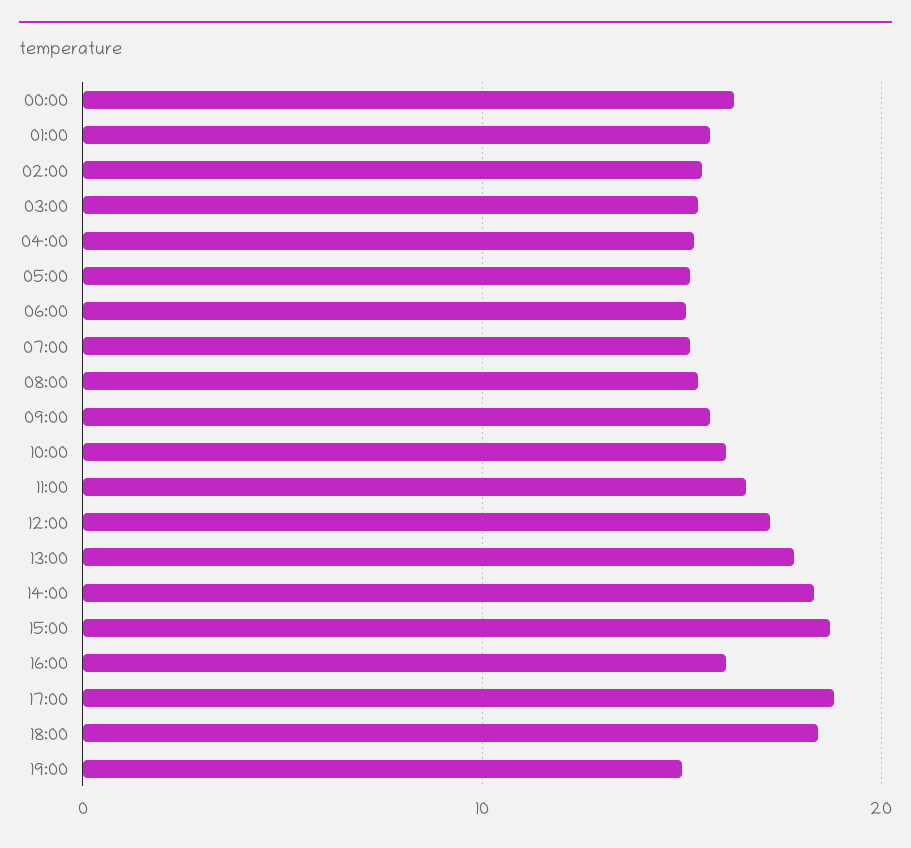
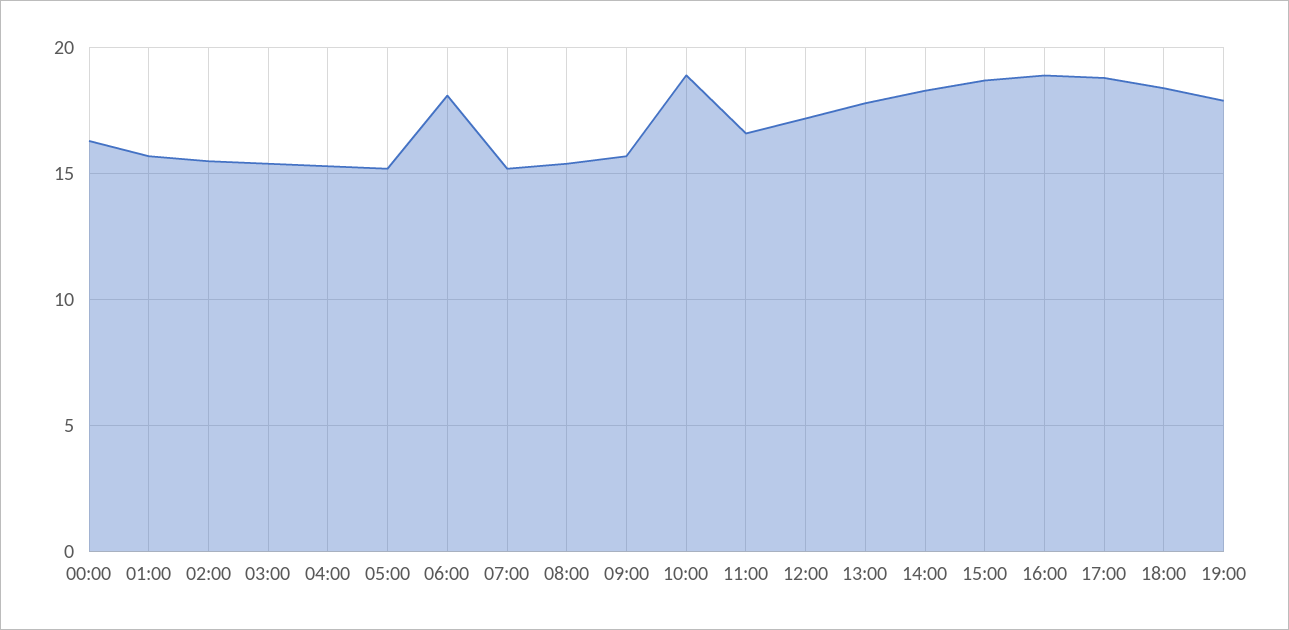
06:00: 15 -> 18
10:00: 16 -> 19
16:00: 16 -> 19
19:00: 15 -> 18

